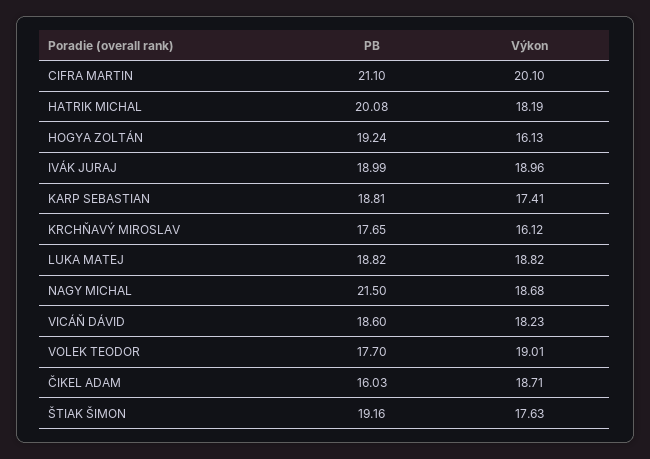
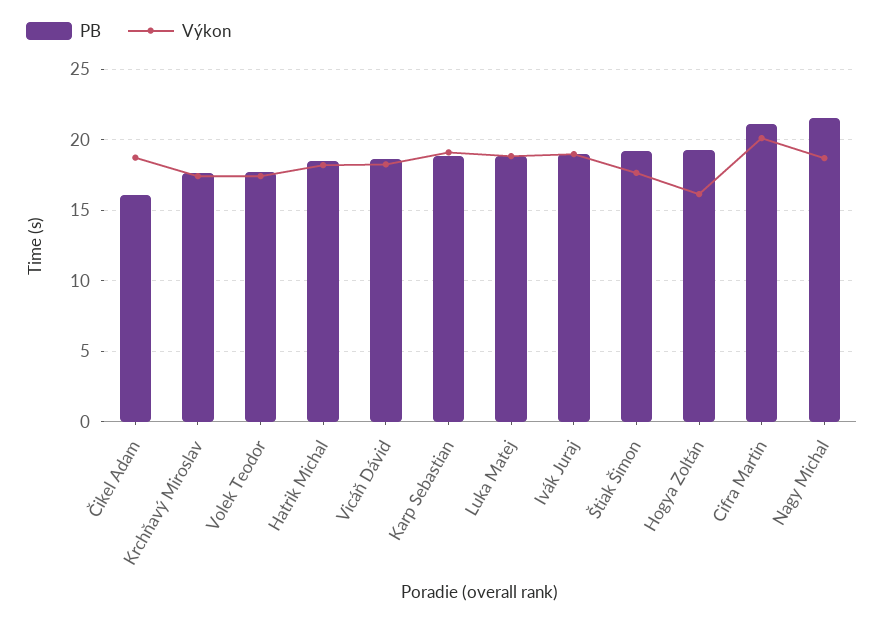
PB, HATRIK MICHAL: 20.08 -> 18.5
Výkon, KARP SEBASTIAN: 17.41 -> 19
Výkon, KRCHŇAVÝ MIROSLAV: 16.12 -> 17.5
Výkon, VOLEK TEODOR: 19.01 -> 17.5

